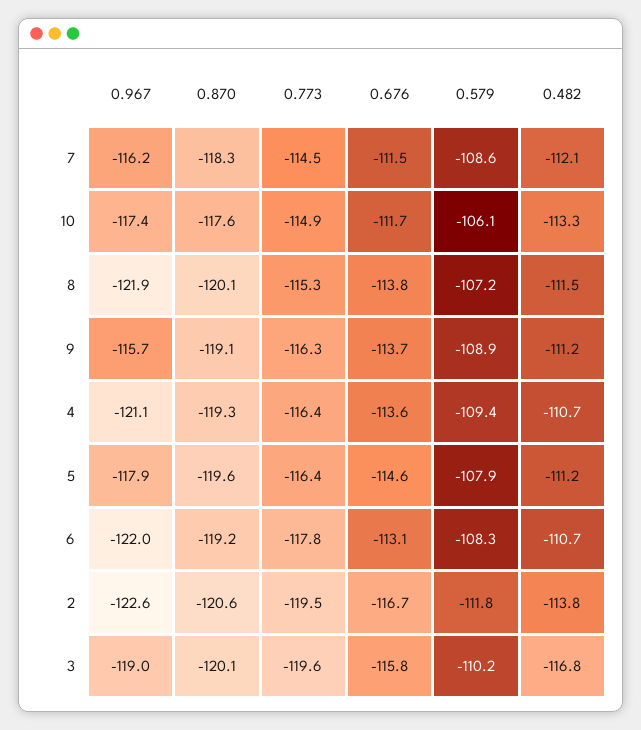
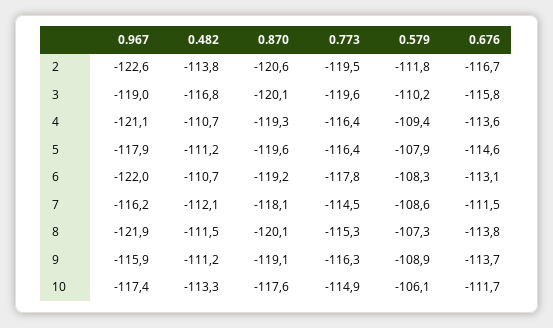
0.870, 7: -118.3 -> -118.1
0.579, 8: -107.2 -> -107.3
0.967, 9: -115.7 -> -115.9

